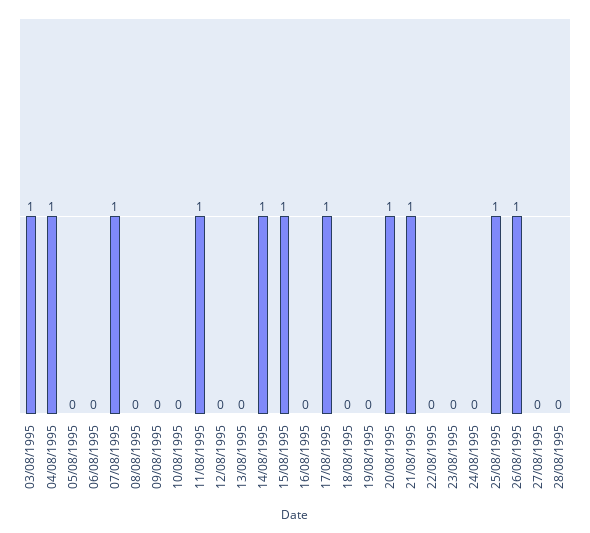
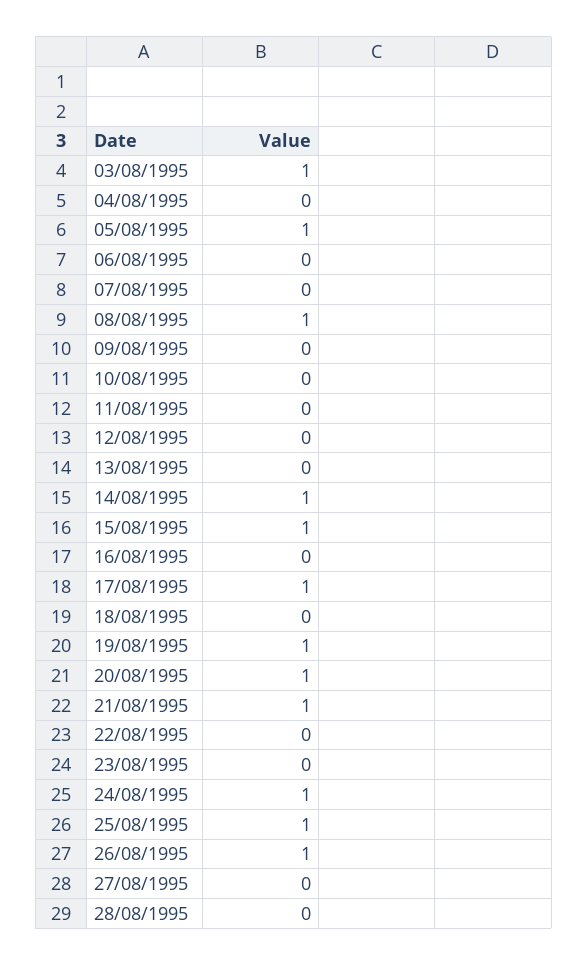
04/08/1995: 1 -> 0
05/08/1995: 0 -> 1
07/08/1995: 1 -> 0
08/08/1995: 0 -> 1
11/08/1995: 1 -> 0
19/08/1995: 0 -> 1
24/08/1995: 0 -> 1

